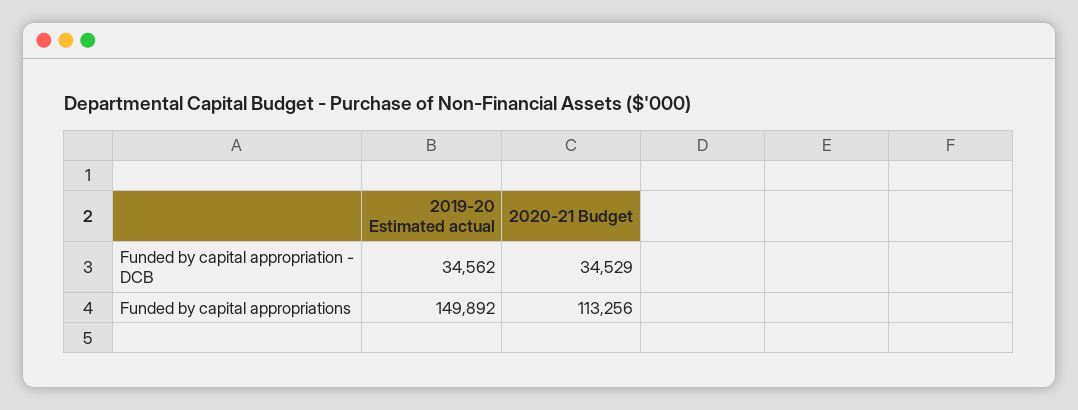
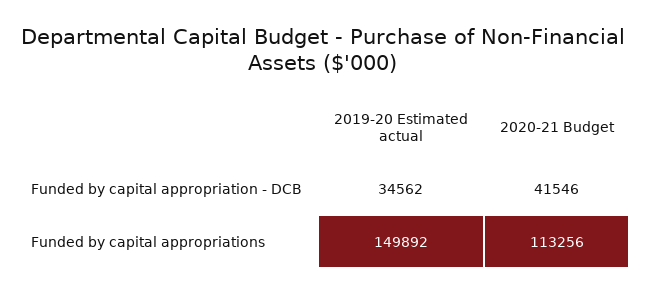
2020-21 Budget, Funded by capital appropriation - DCB: 34529 -> 41546

